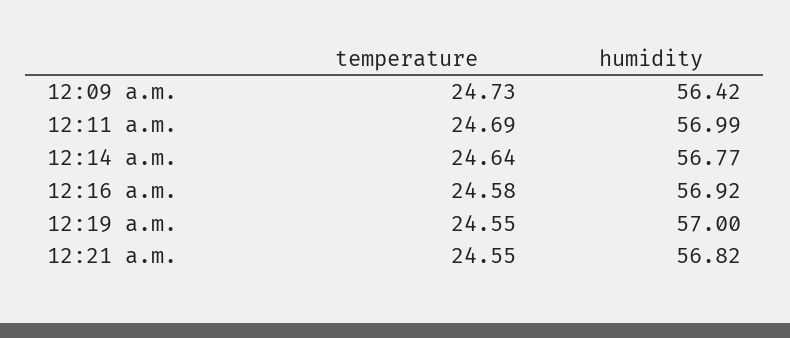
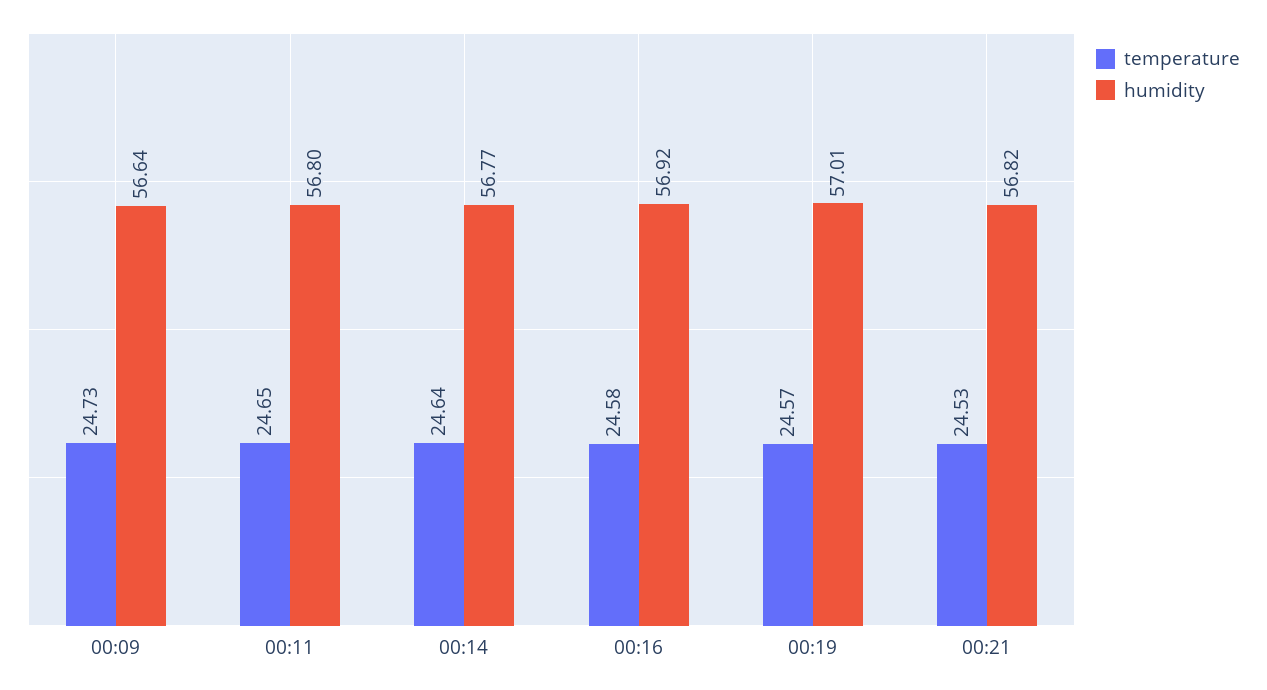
humidity, 12:09 a.m.: 56.42 -> 56.64
temperature, 12:11 a.m.: 24.69 -> 24.65
humidity, 12:11 a.m.: 56.99 -> 56.8
temperature, 12:19 a.m.: 24.55 -> 24.57
humidity, 12:19 a.m.: 57 -> 57.01
temperature, 12:21 a.m.: 24.55 -> 24.53

